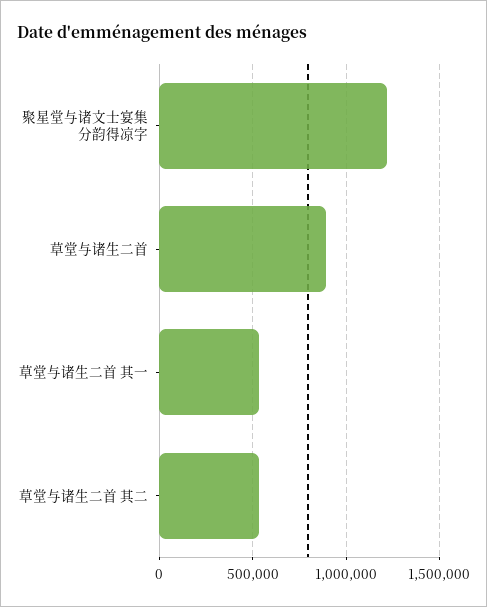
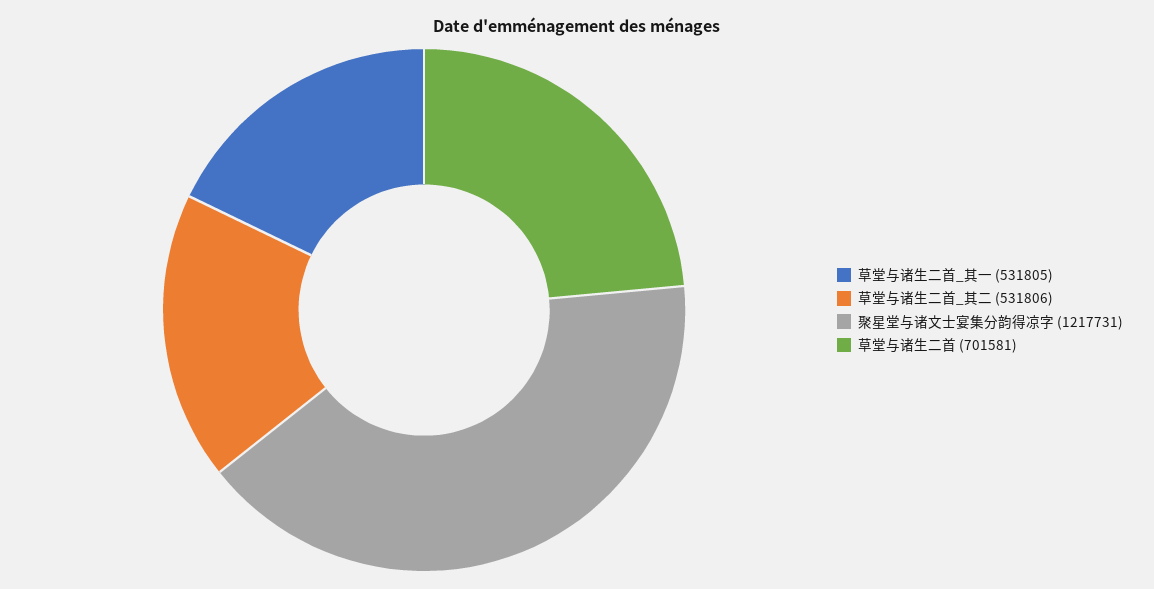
草堂与诸生二首: 900000 -> 701581

